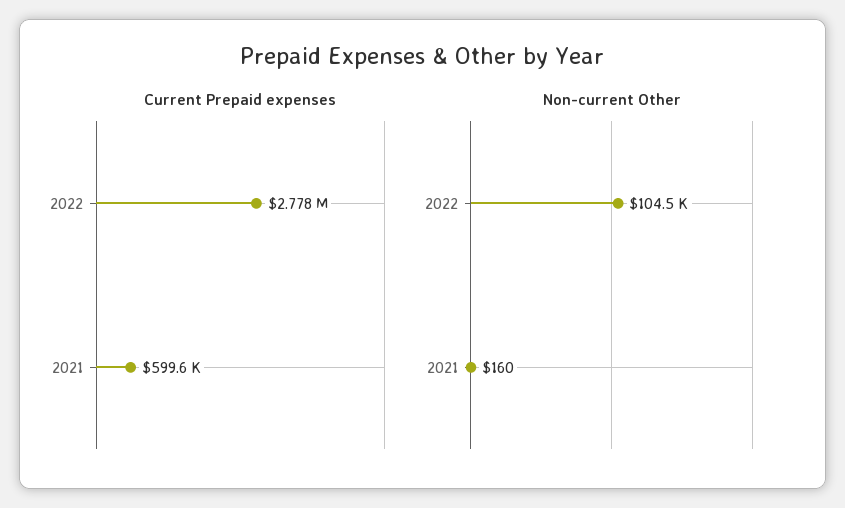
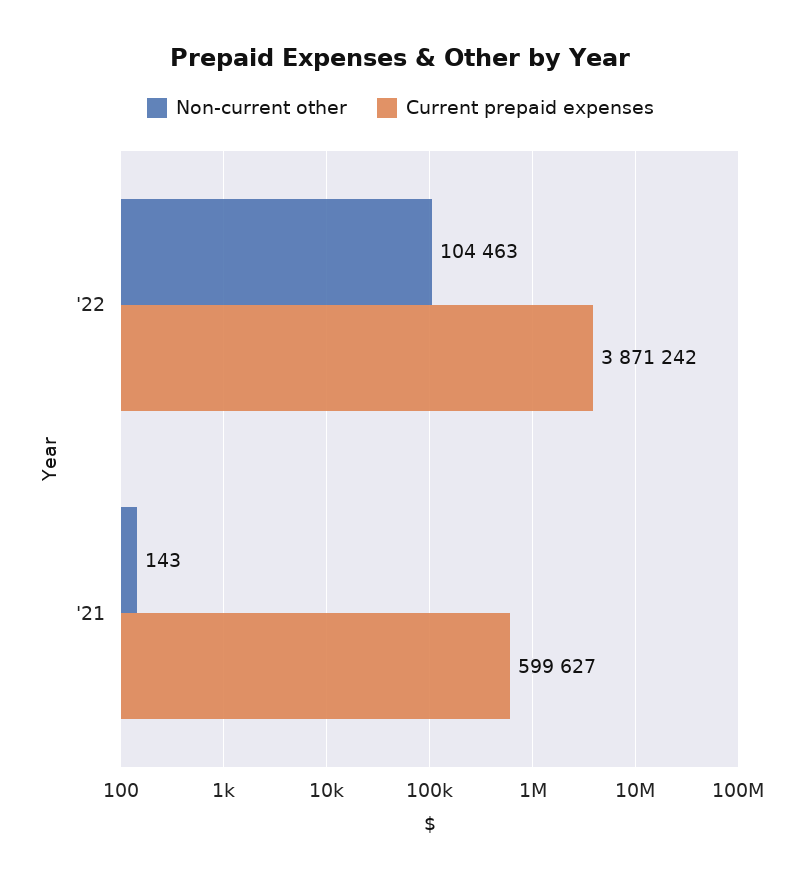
Current Prepaid expenses, 2022: 2778000 -> 3871242
Non-current Other, 2021: 160 -> 143

